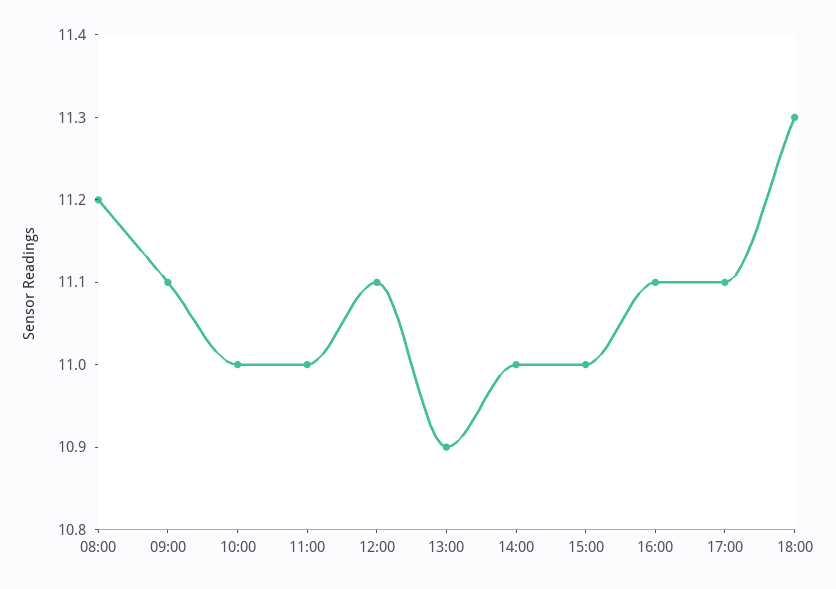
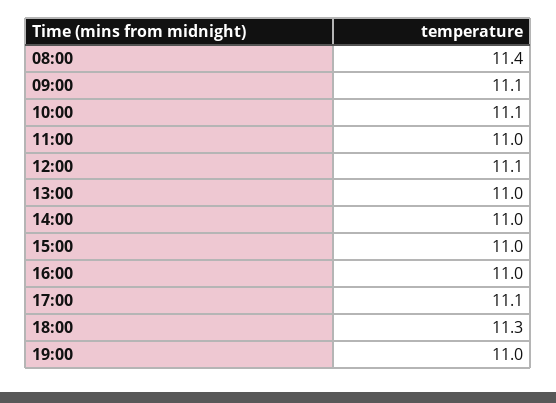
08:00: 11.2 -> 11.4
10:00: 11 -> 11.1
13:00: 10.9 -> 11
16:00: 11.1 -> 11
19:00: none -> 11

